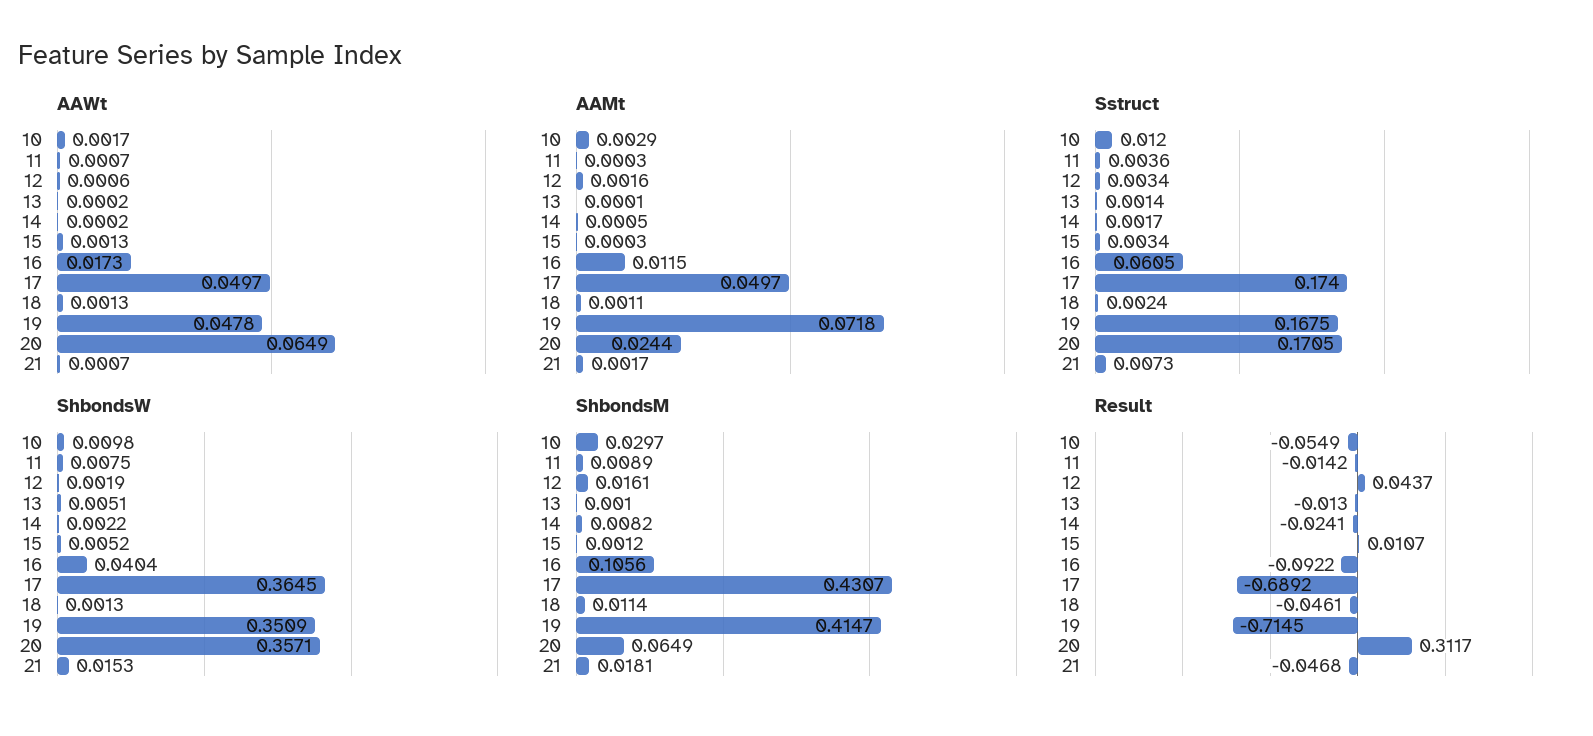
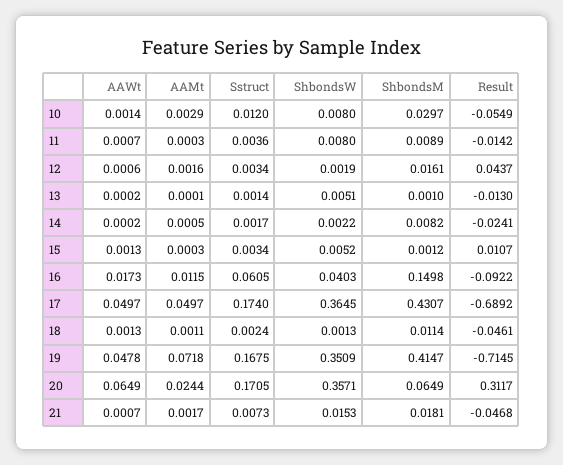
AAWt, 10: 0.0017 -> 0.0014
ShbondsW, 10: 0.0098 -> 0.008
ShbondsW, 11: 0.0075 -> 0.008
ShbondsW, 16: 0.0404 -> 0.0403
ShbondsM, 16: 0.1056 -> 0.1498

